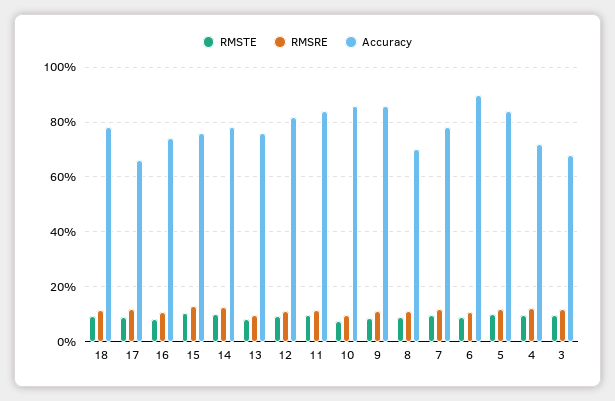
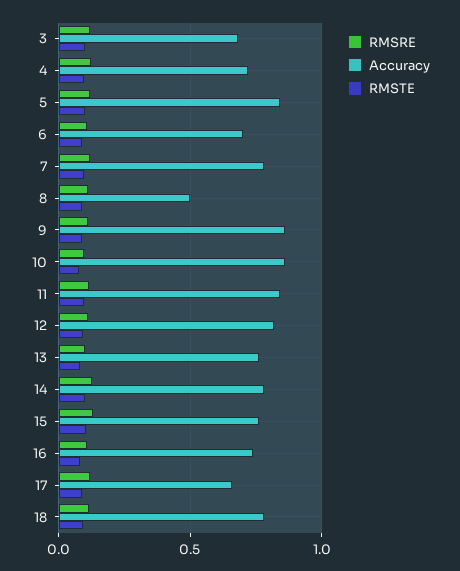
Accuracy, 8: 0.7 -> 0.5
Accuracy, 6: 0.9 -> 0.7

